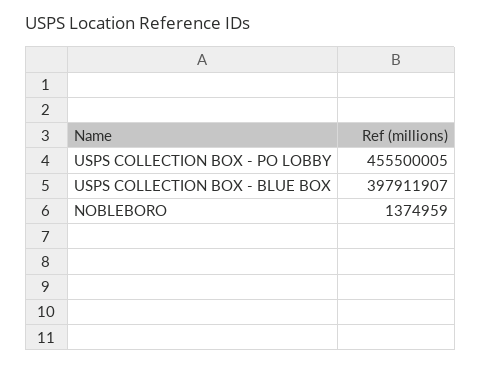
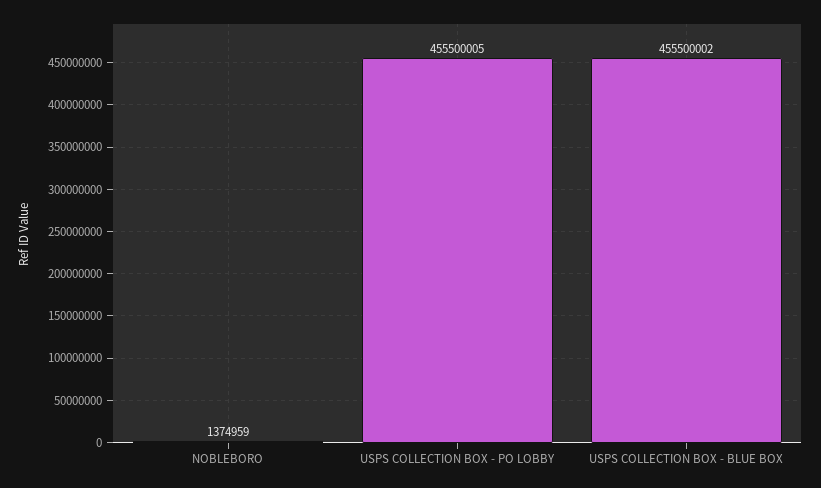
USPS COLLECTION BOX - BLUE BOX: 397911907 -> 455500002

